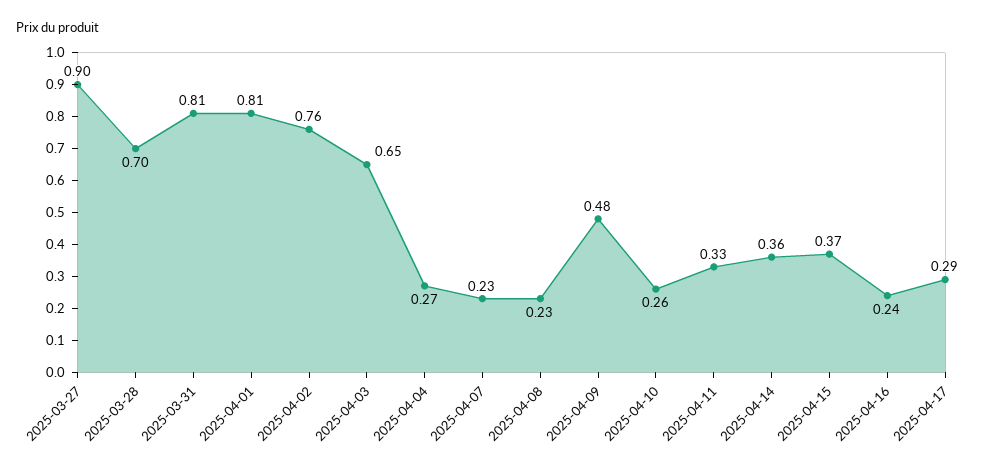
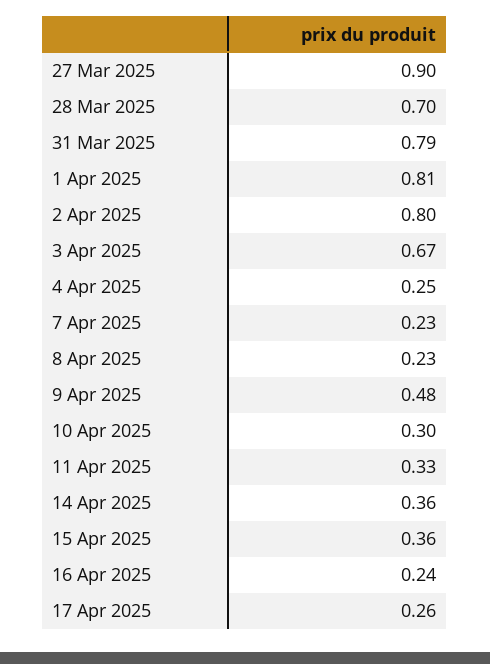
2025-03-31: 0.81 -> 0.79
2025-04-02: 0.76 -> 0.8
2025-04-03: 0.65 -> 0.67
2025-04-04: 0.27 -> 0.25
2025-04-10: 0.26 -> 0.3
2025-04-15: 0.37 -> 0.36
2025-04-17: 0.29 -> 0.26

